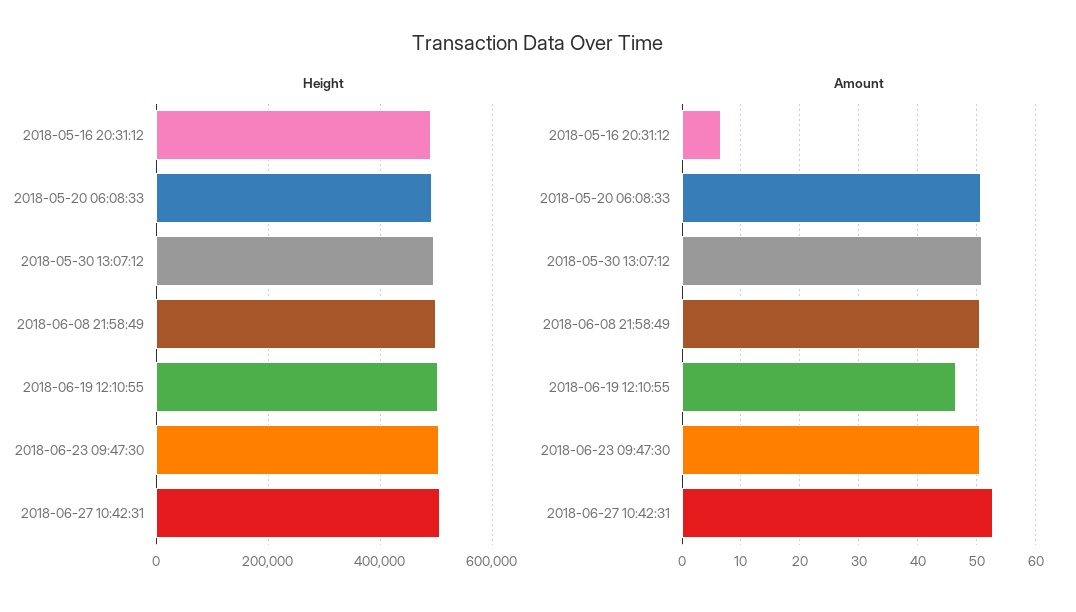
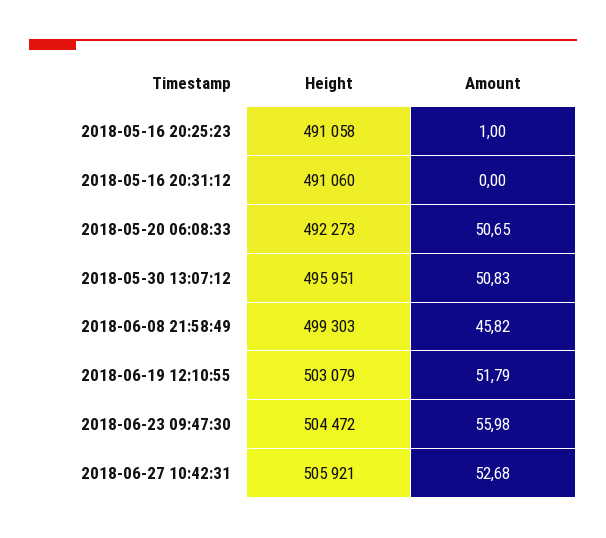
Amount, 2018-05-16 20:31:12: 6 -> 0
Amount, 2018-06-08 21:58:49: 50 -> 45.82
Amount, 2018-06-19 12:10:55: 46 -> 51.79
Amount, 2018-06-23 09:47:30: 50 -> 55.98
Height, 2018-05-16 20:25:23: none -> 491058
Amount, 2018-05-16 20:25:23: none -> 1

